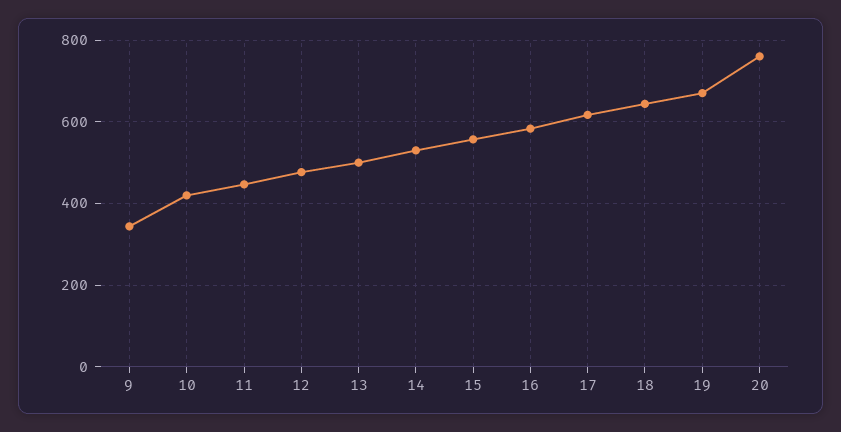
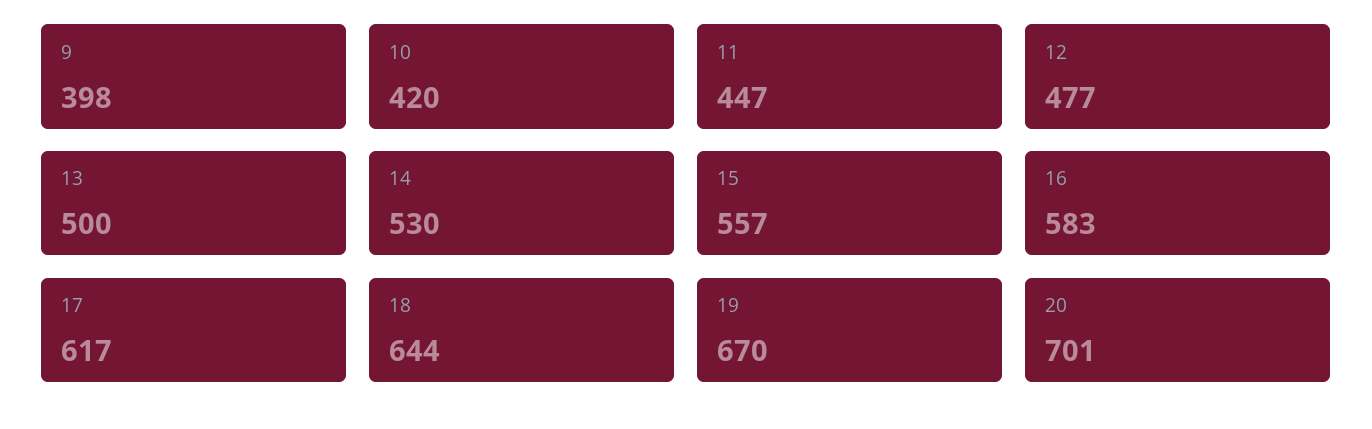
9: 340 -> 398
20: 760 -> 701

